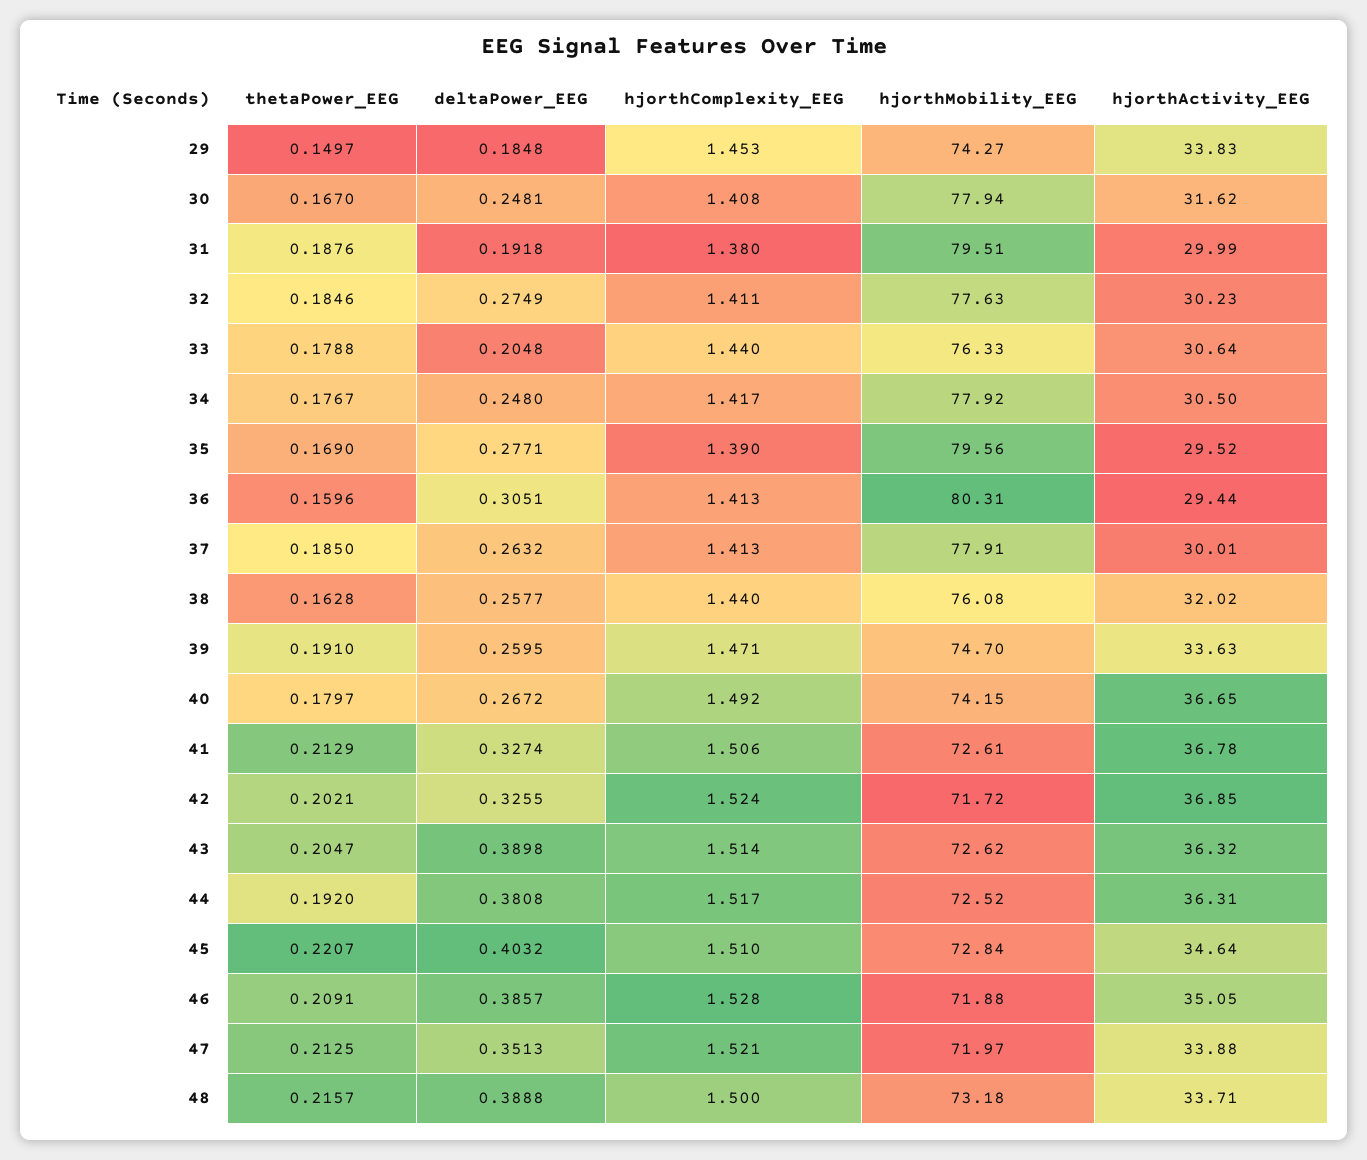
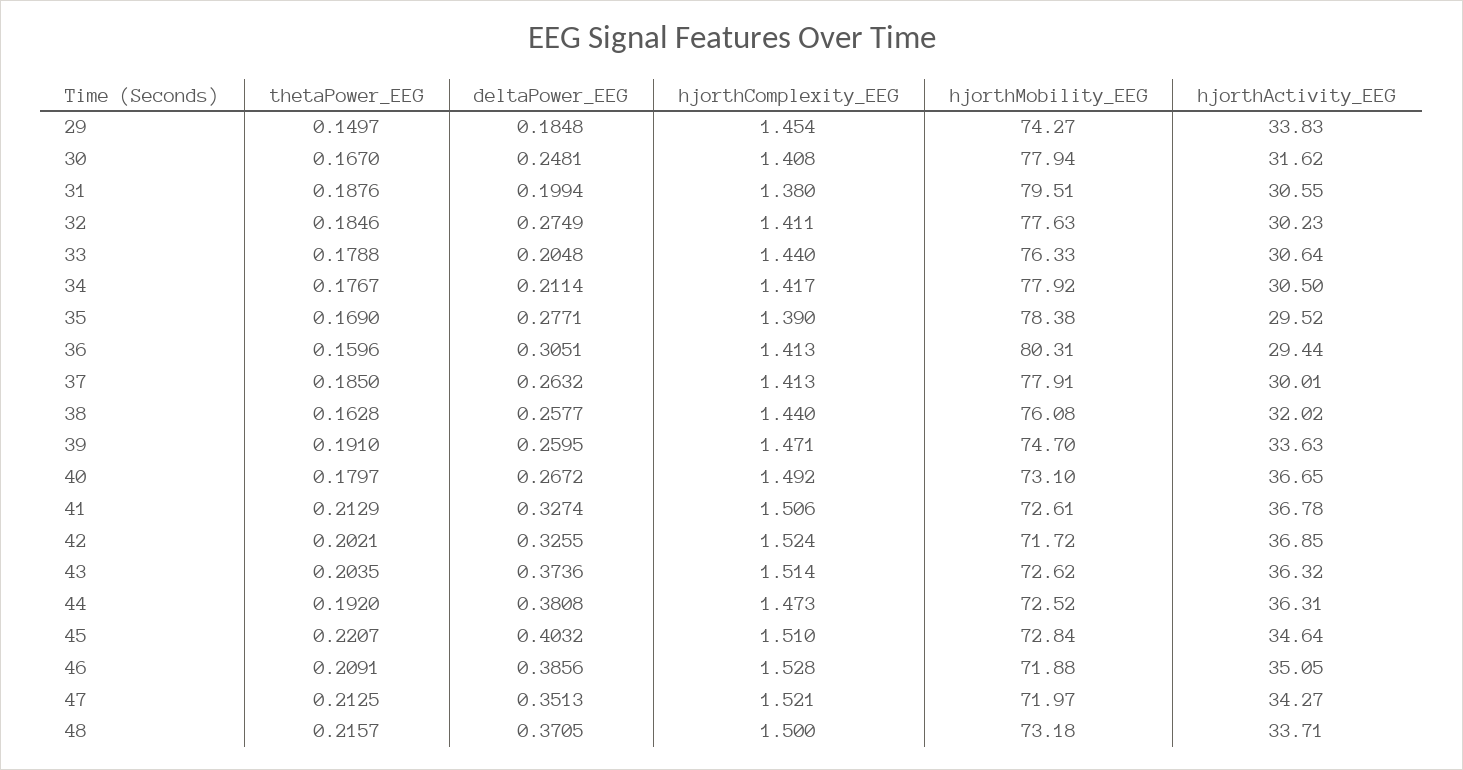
hjorthComplexity_EEG, 29: 1.453 -> 1.454
deltaPower_EEG, 31: 0.1918 -> 0.1994
hjorthActivity_EEG, 31: 29.99 -> 30.55
deltaPower_EEG, 34: 0.248 -> 0.2114
hjorthMobility_EEG, 35: 79.56 -> 78.38
hjorthMobility_EEG, 40: 74.15 -> 73.1
thetaPower_EEG, 43: 0.2047 -> 0.2035
deltaPower_EEG, 43: 0.3898 -> 0.3736
hjorthComplexity_EEG, 44: 1.517 -> 1.473
deltaPower_EEG, 46: 0.3857 -> 0.3856
hjorthActivity_EEG, 47: 33.88 -> 34.27
deltaPower_EEG, 48: 0.3888 -> 0.3705

